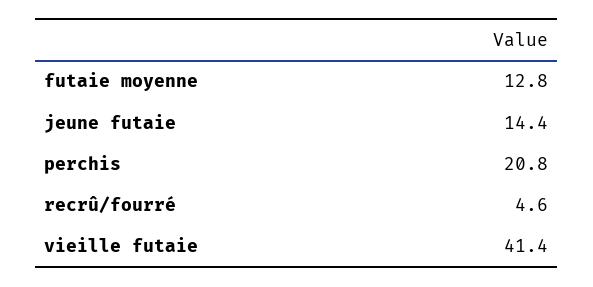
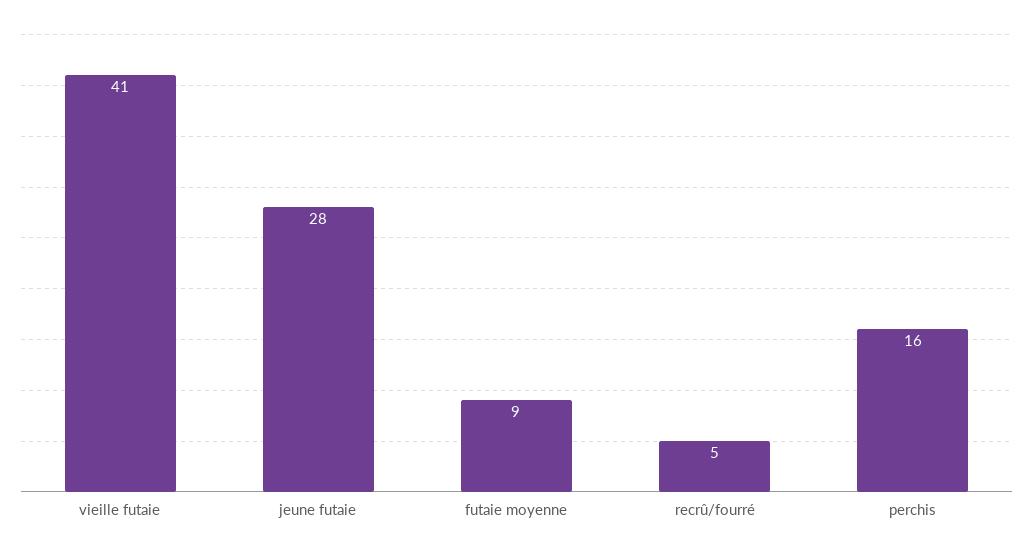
futaie moyenne: 12.8 -> 9
jeune futaie: 14.4 -> 28
perchis: 20.8 -> 16

